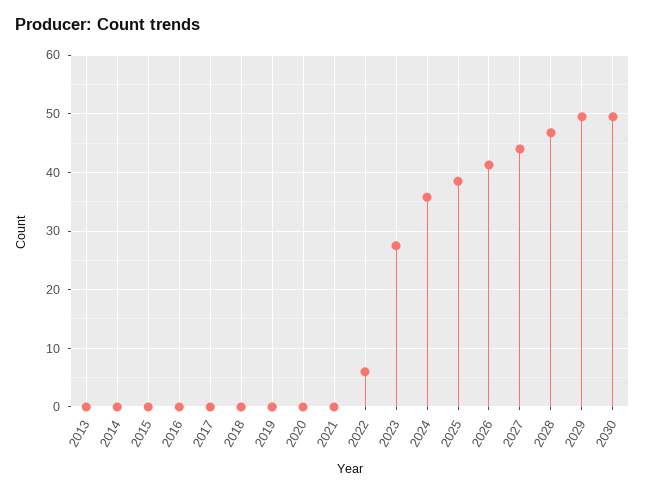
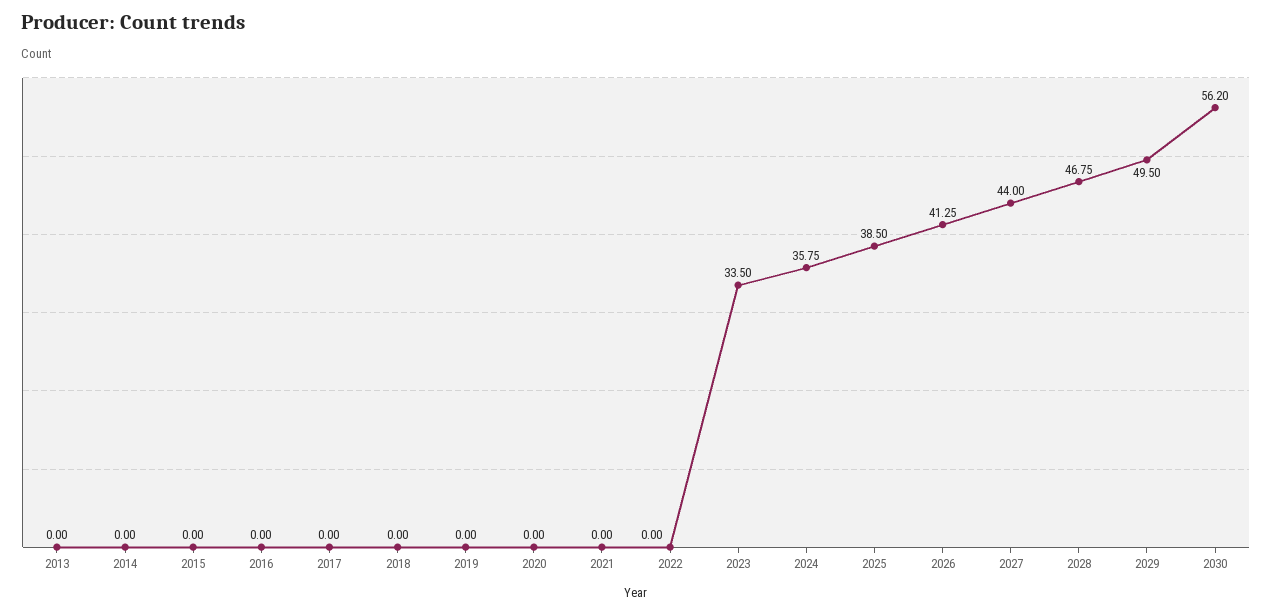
2022: 6 -> 0
2023: 28 -> 33.5
2030: 50 -> 56.2

